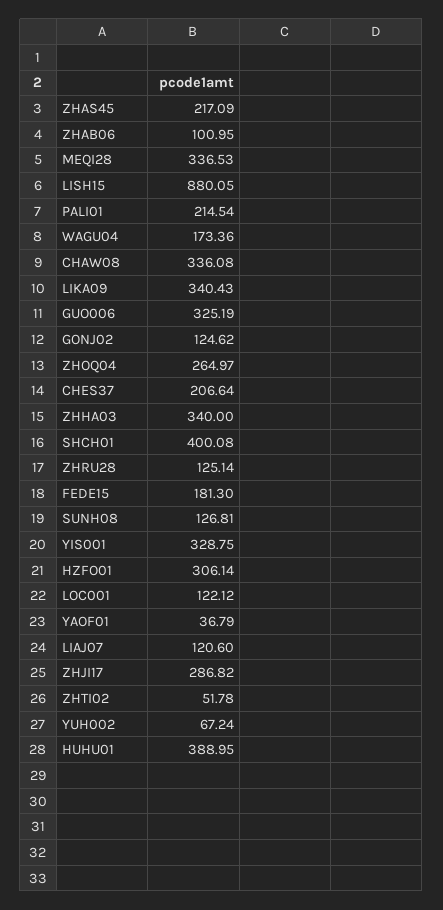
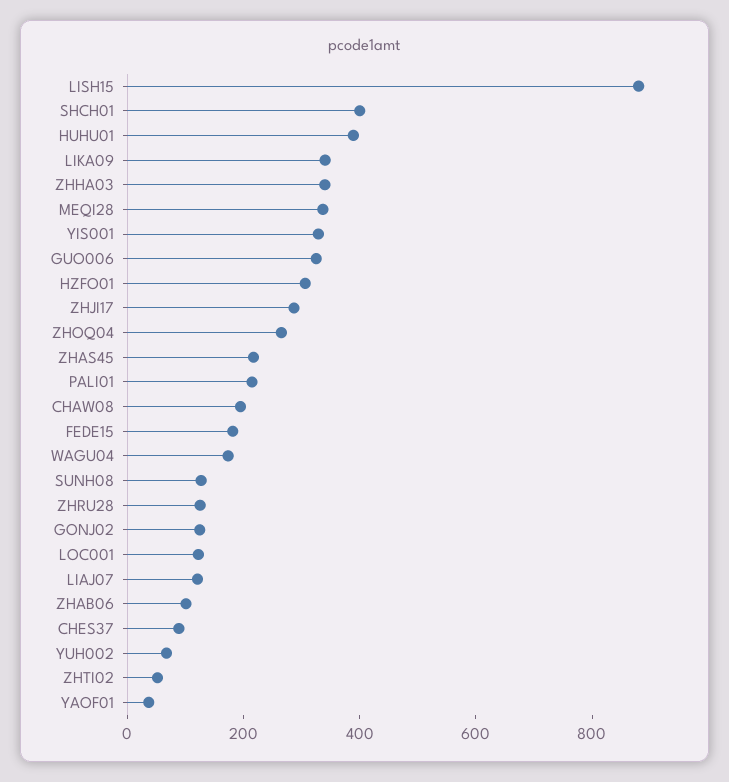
CHAW08: 336.08 -> 200
CHES37: 206.64 -> 100

